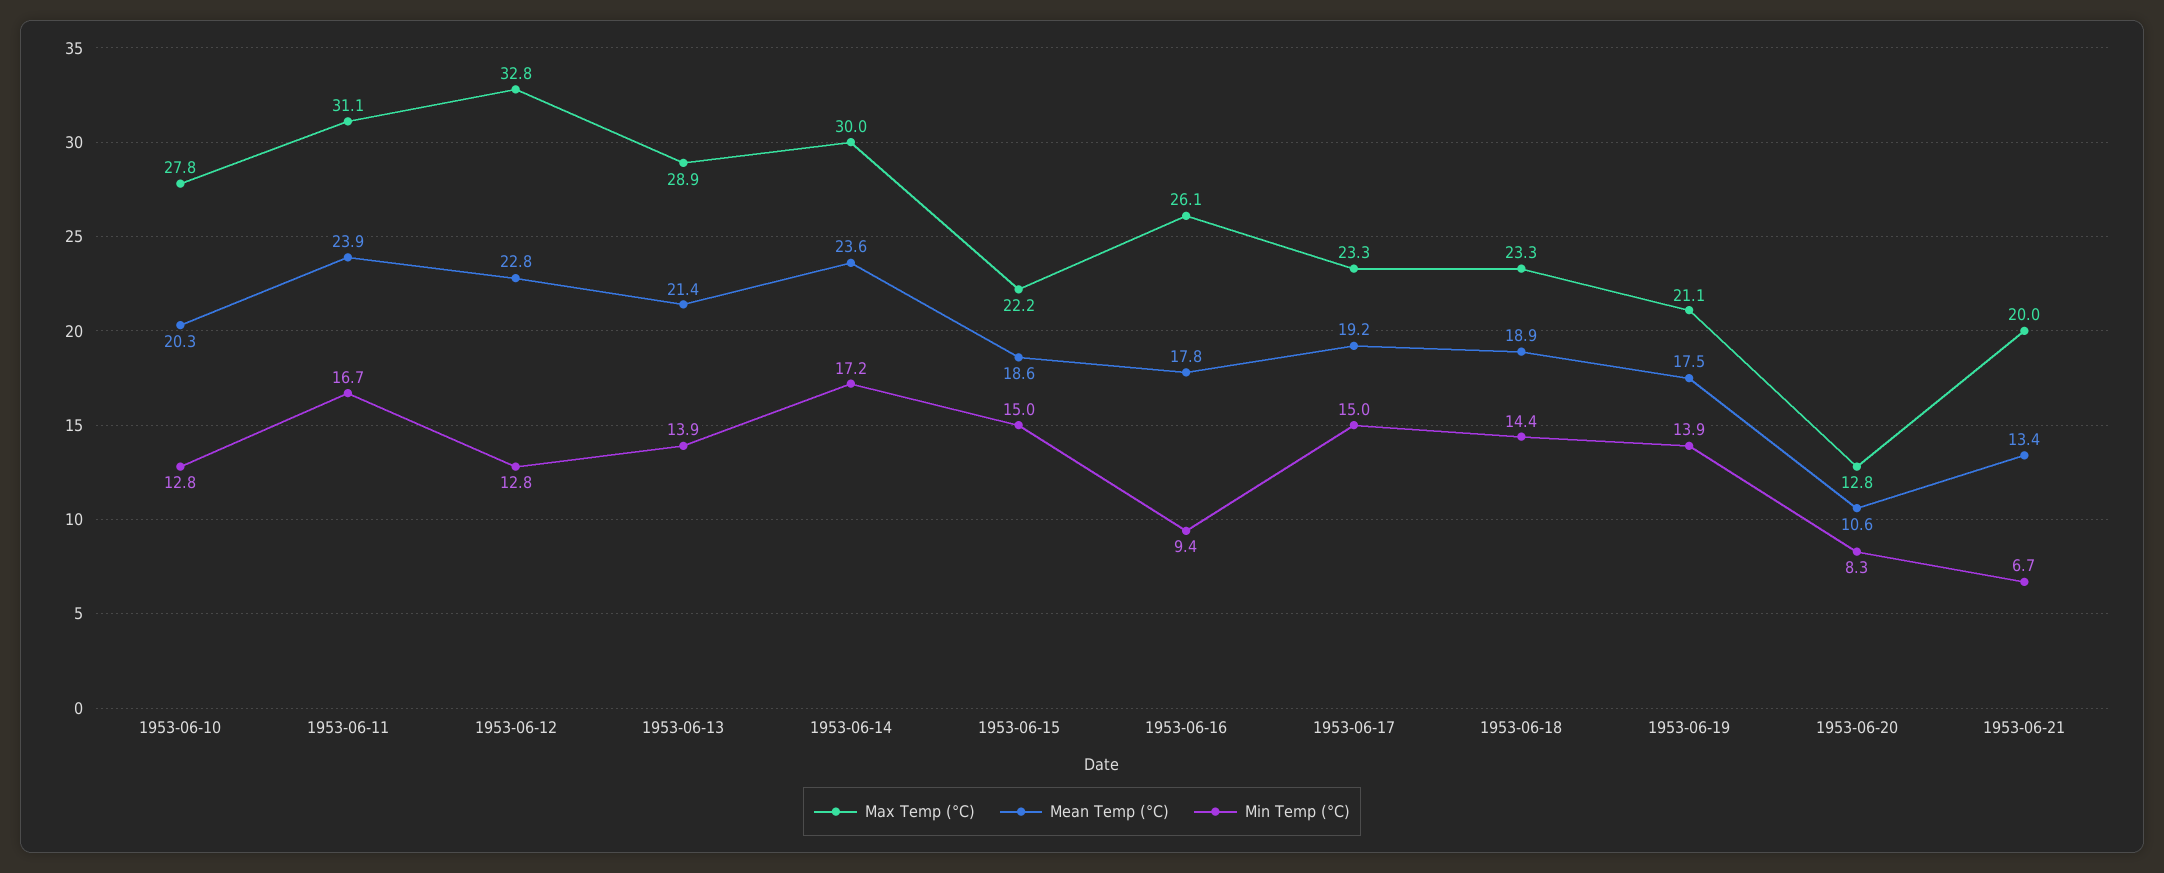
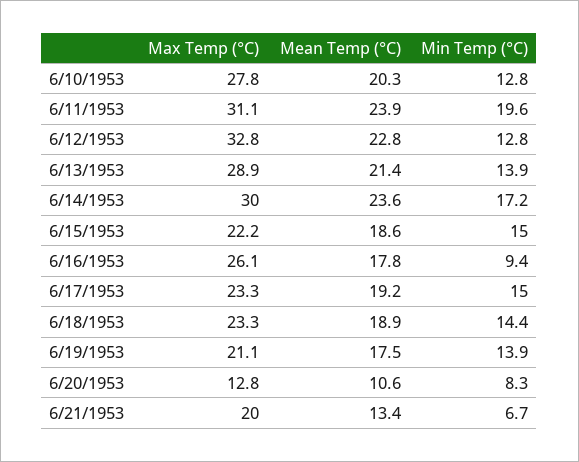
Min Temp (°C), 1953-06-11: 16.7 -> 19.6

